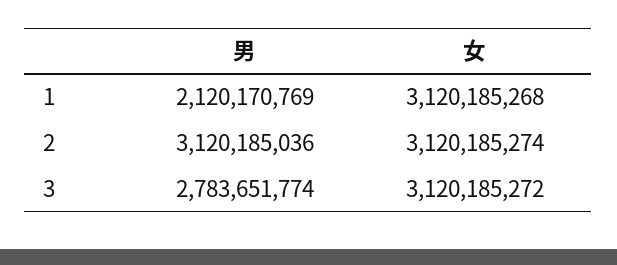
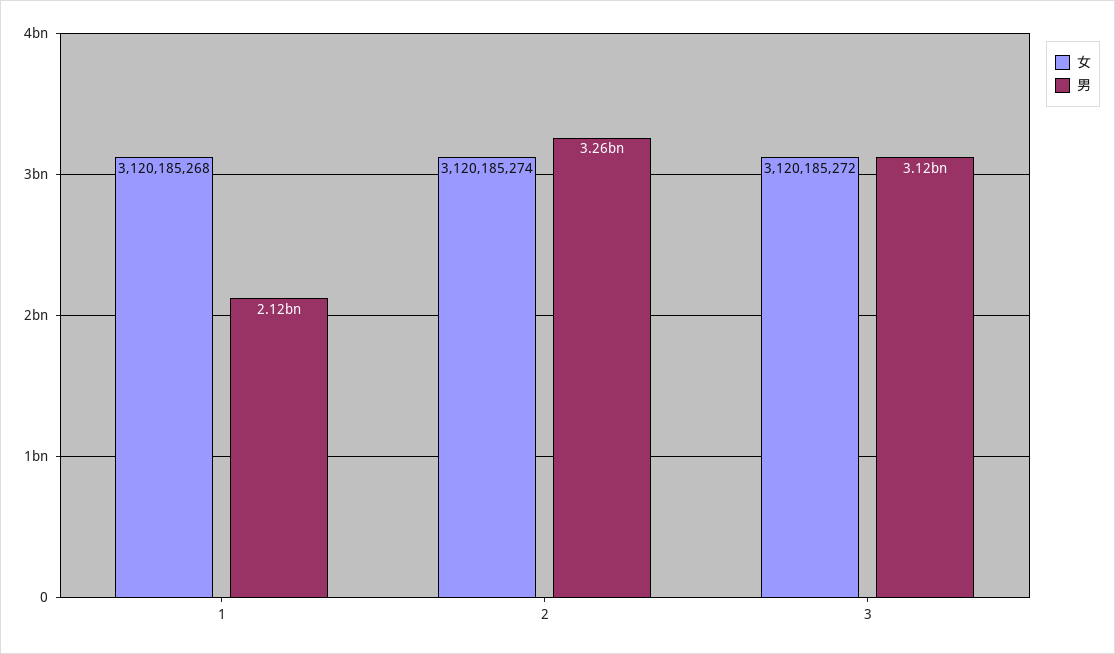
男, 2: 3120185036 -> 3260000000
男, 3: 2783651774 -> 3120000000

